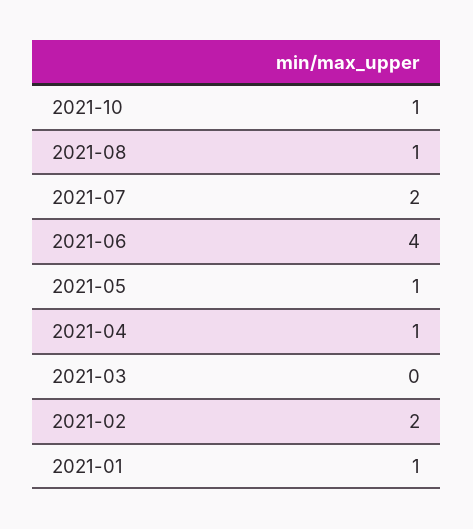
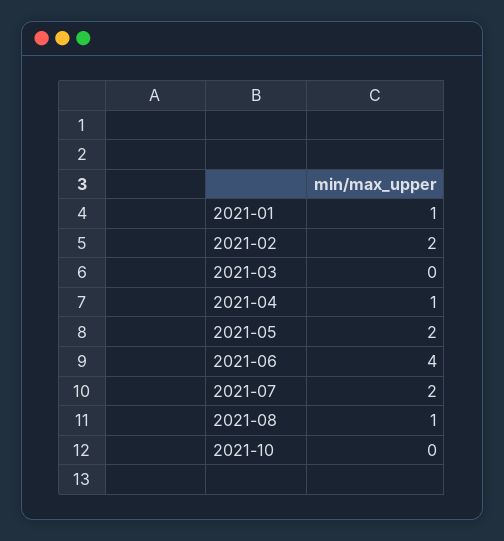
2021-10: 1 -> 0
2021-05: 1 -> 2

